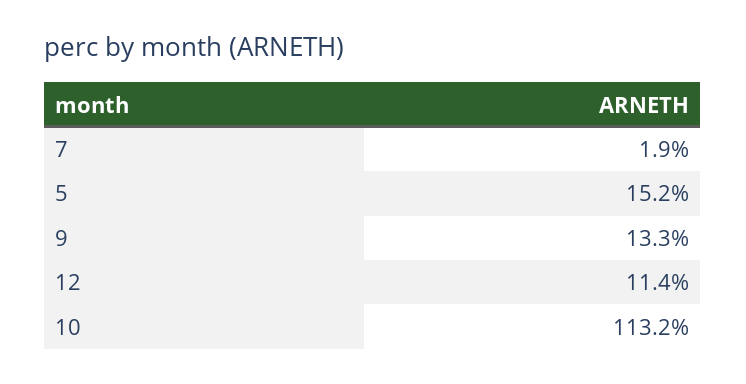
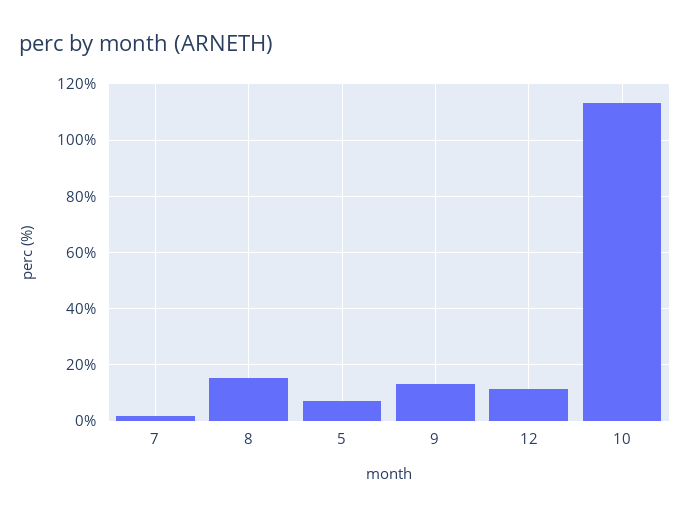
5: 15.2 -> 7.5
8: none -> 15

